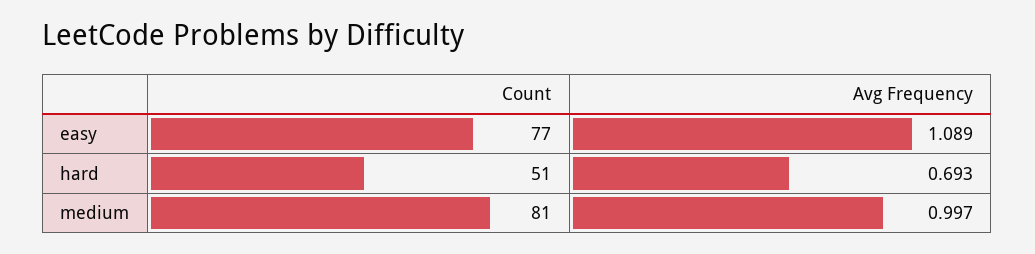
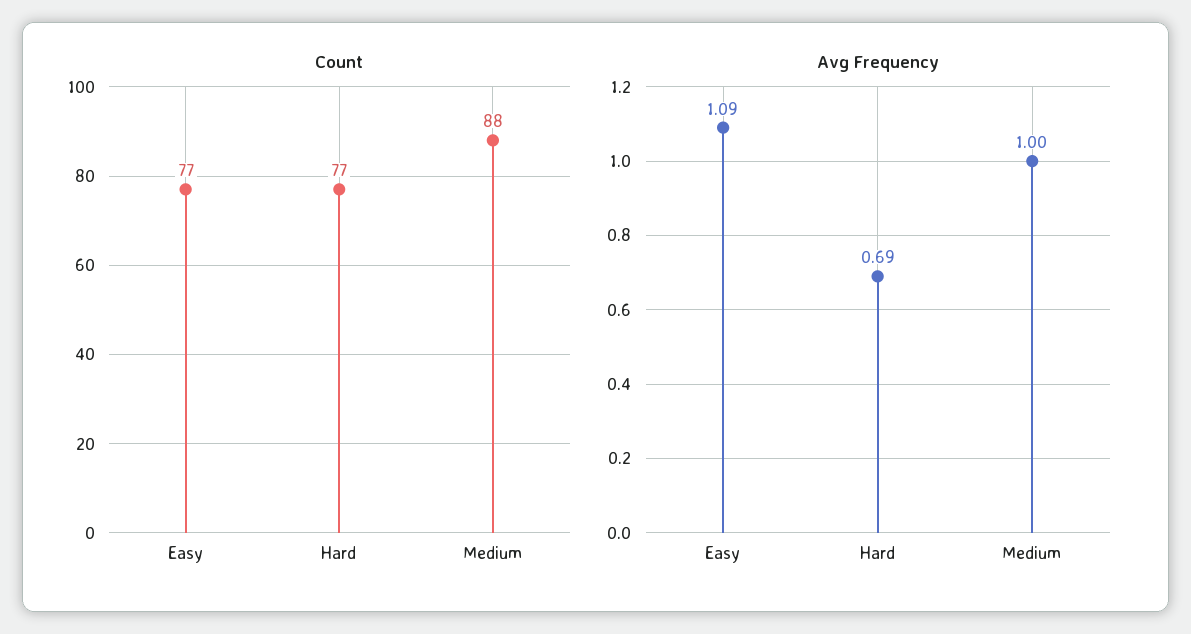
Count, hard: 51 -> 77
Count, medium: 81 -> 88

